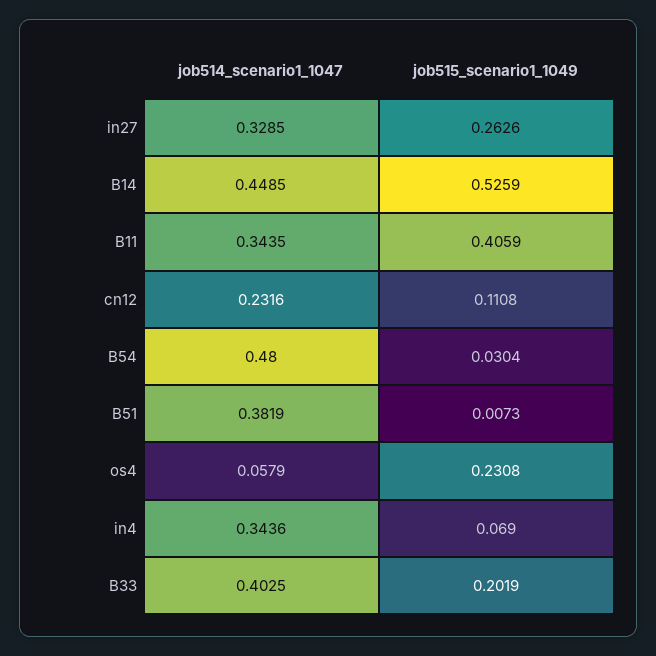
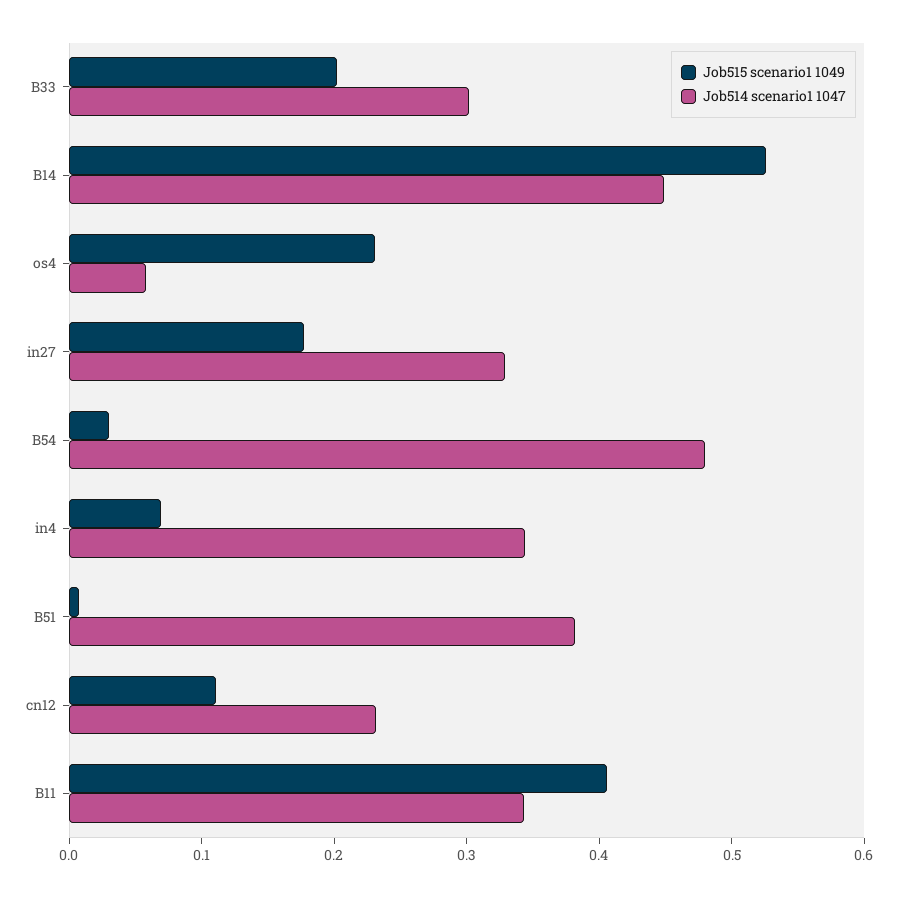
job515_scenario1_1049, in27: 0.2626 -> 0.18
job514_scenario1_1047, B33: 0.4025 -> 0.3

